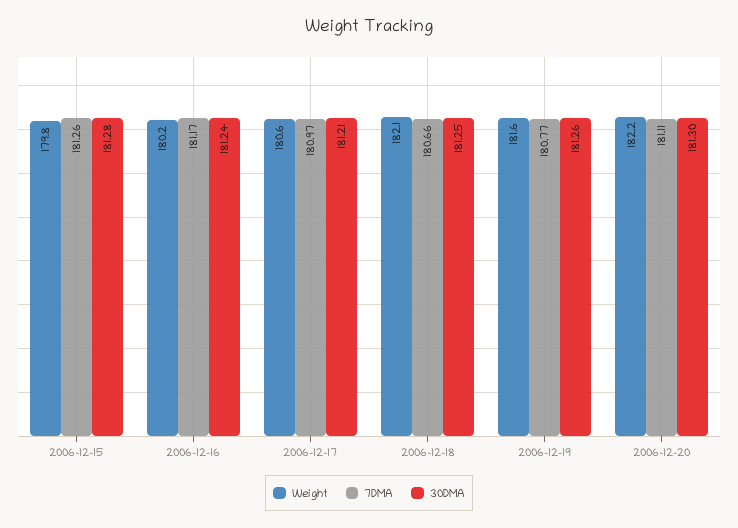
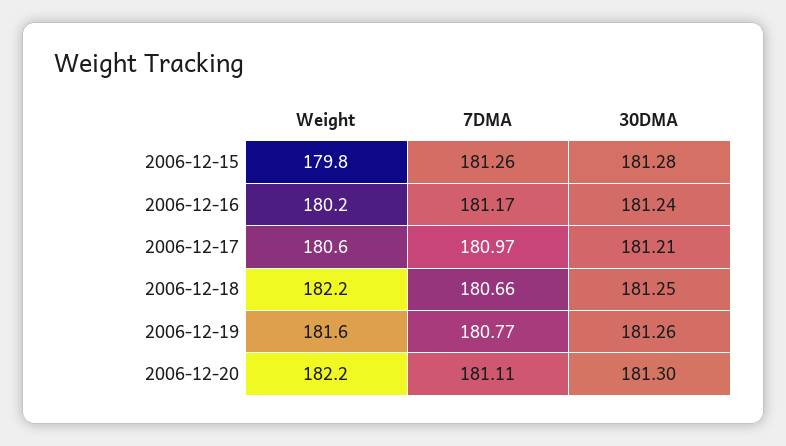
Weight, 2006-12-18: 182.1 -> 182.2

